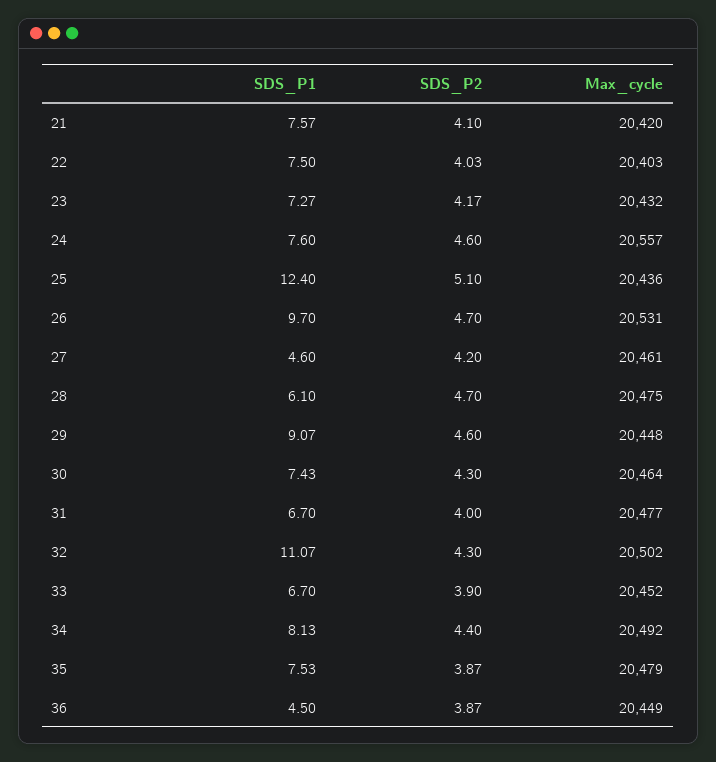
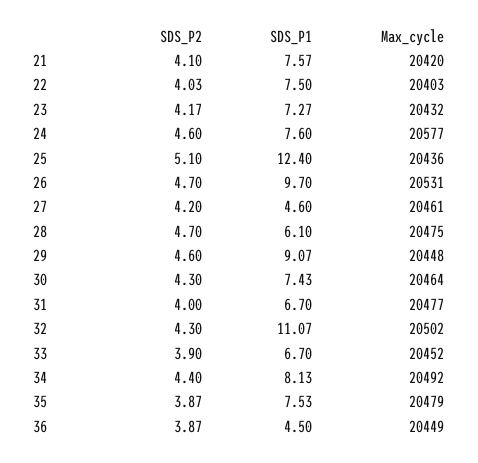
Max_cycle, 24: 20557 -> 20577

